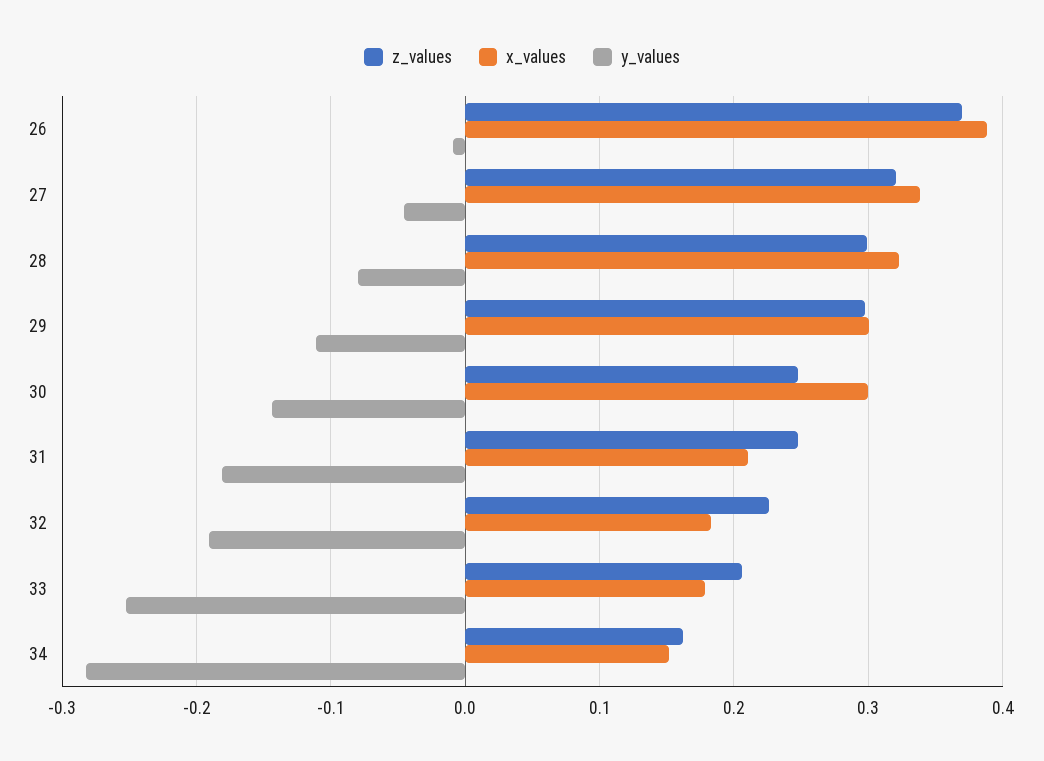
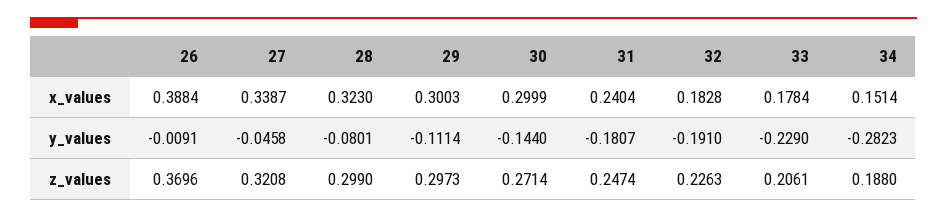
z_values, 30: 0.25 -> 0.2714
x_values, 31: 0.21 -> 0.2404
y_values, 33: -0.25 -> -0.229
z_values, 34: 0.16 -> 0.188

